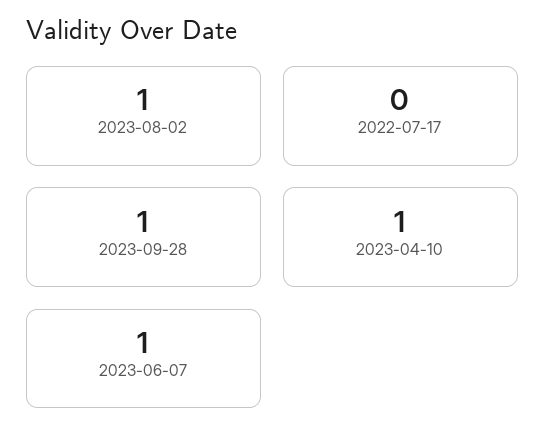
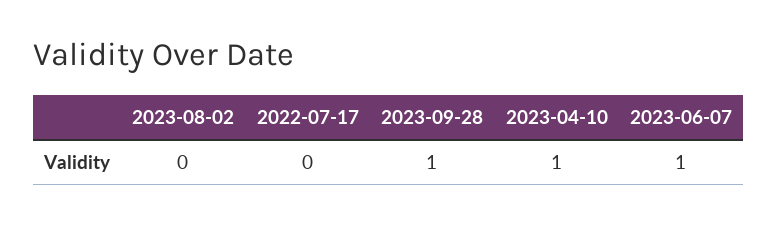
2023-08-02: 1 -> 0

